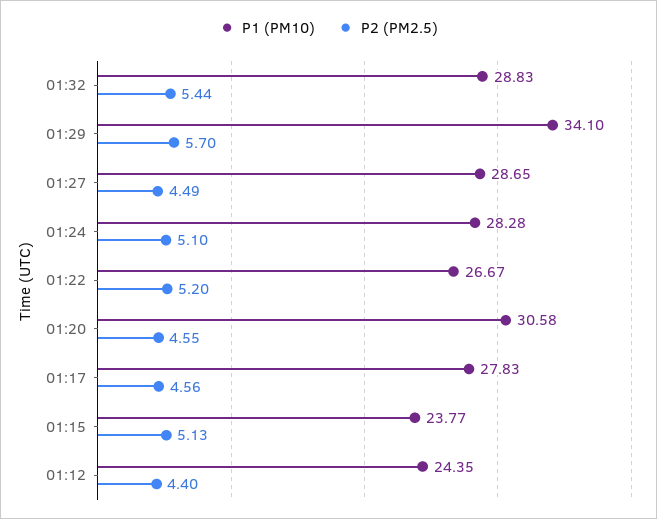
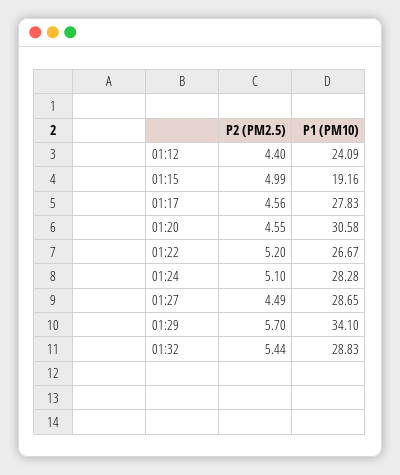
P1 (PM10), 01:15: 23.77 -> 19.16
P2 (PM2.5), 01:15: 5.13 -> 4.99
P1 (PM10), 01:12: 24.35 -> 24.09

